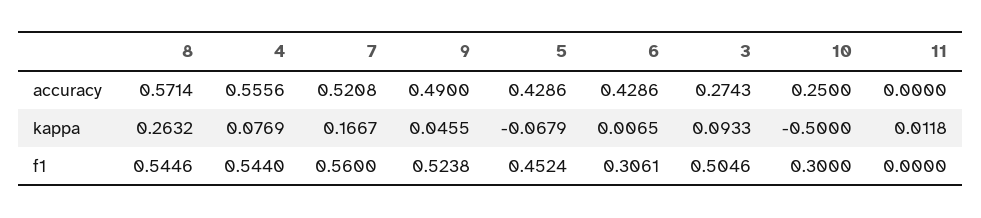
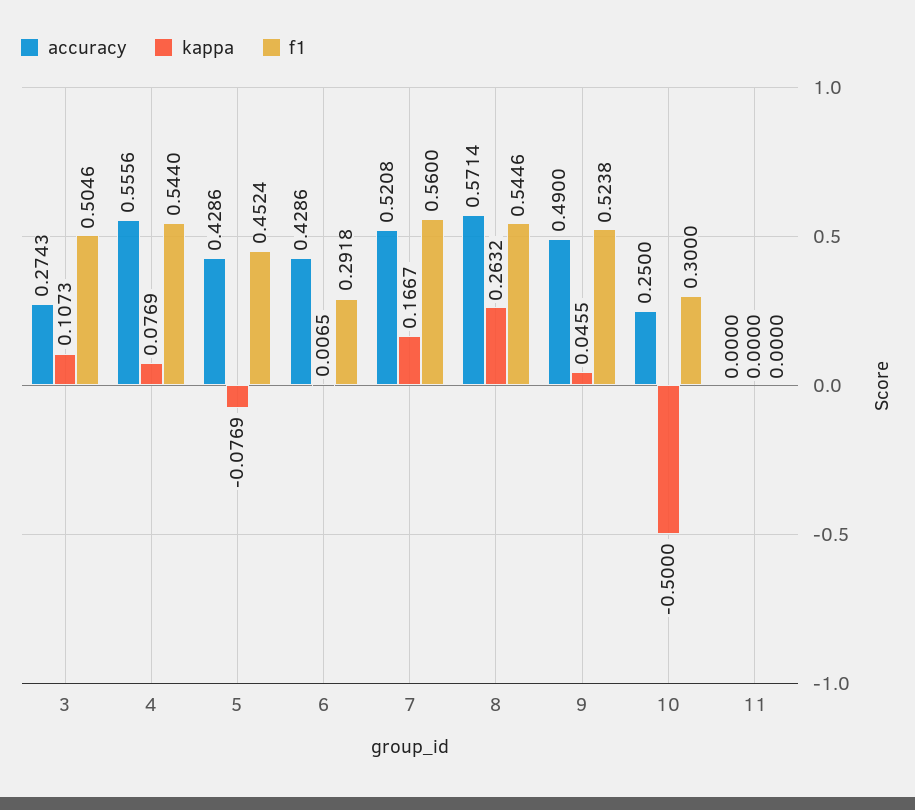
kappa, 5: -0.0679 -> -0.0769
kappa, 3: 0.0933 -> 0.1073
kappa, 11: 0.0118 -> 0
f1, 6: 0.3061 -> 0.2918

